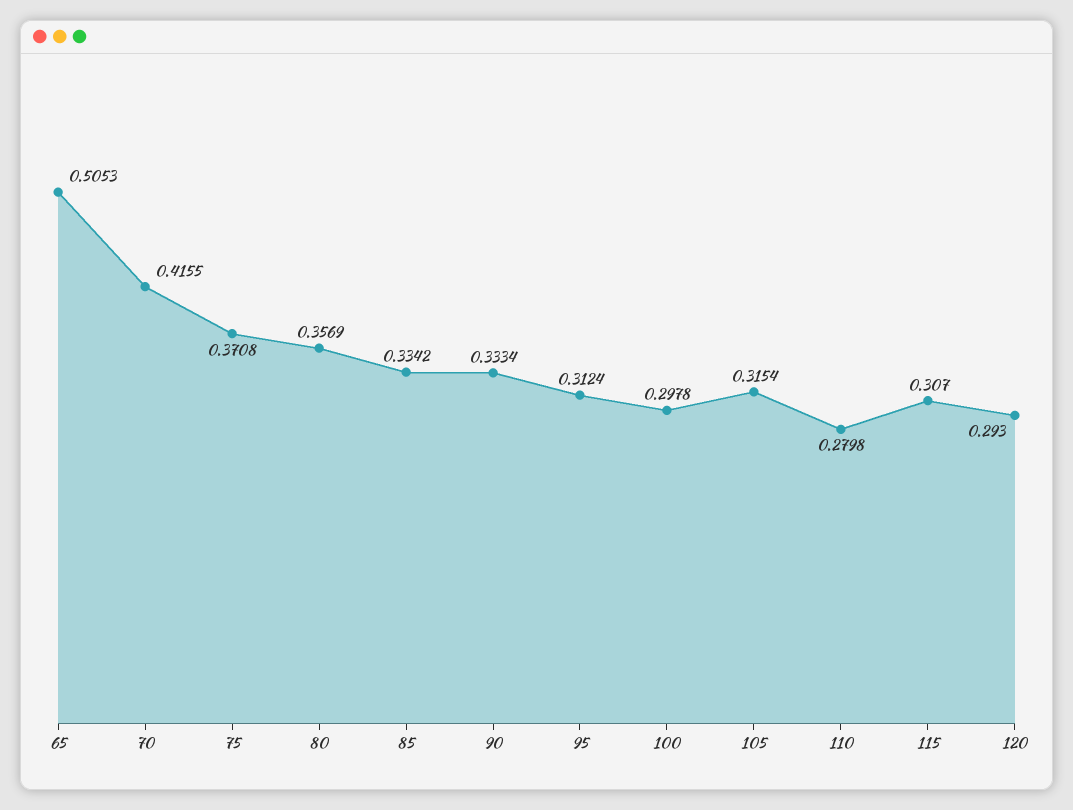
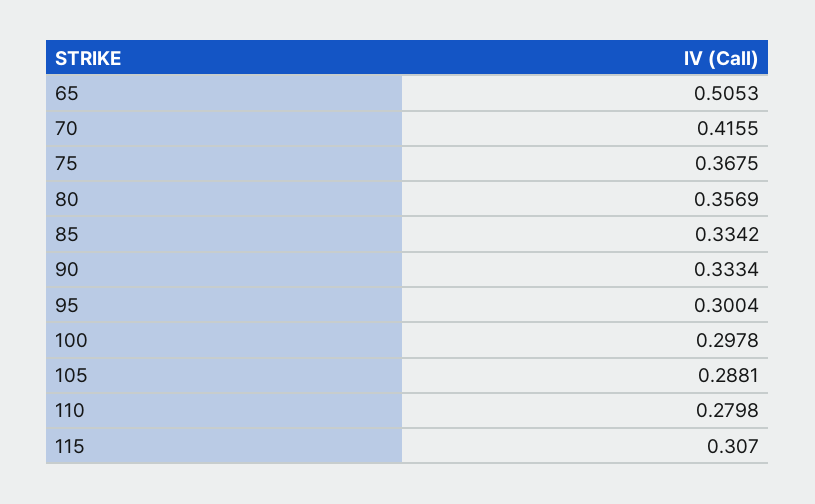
75: 0.3708 -> 0.3675
95: 0.3124 -> 0.3004
105: 0.3154 -> 0.2881
120: 0.293 -> none

